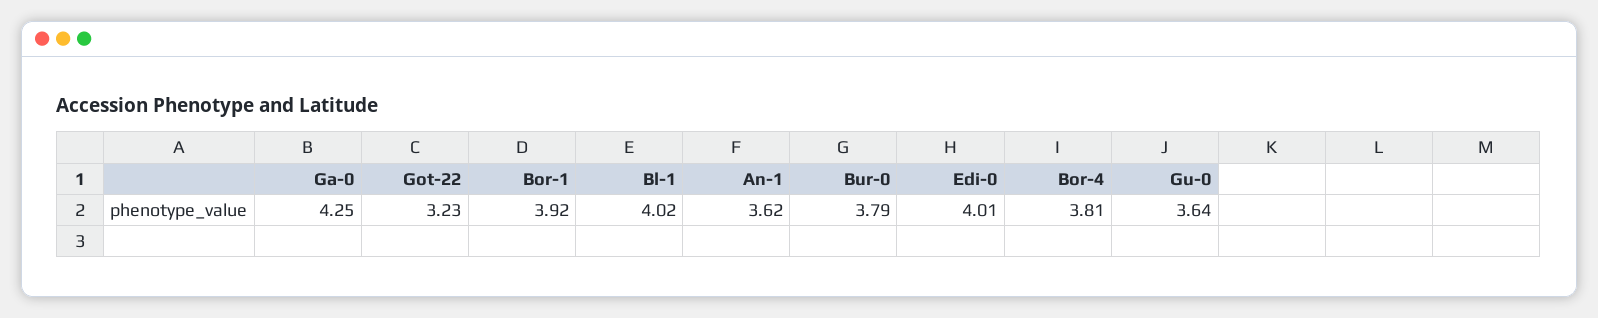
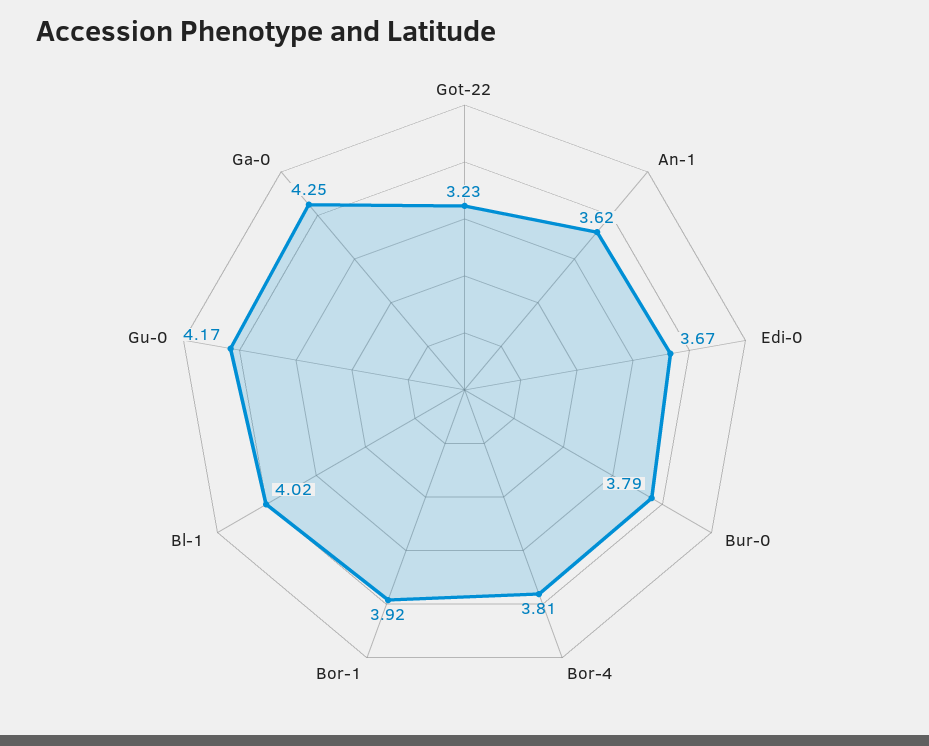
Edi-0: 4.01 -> 3.67
Gu-0: 3.64 -> 4.17

